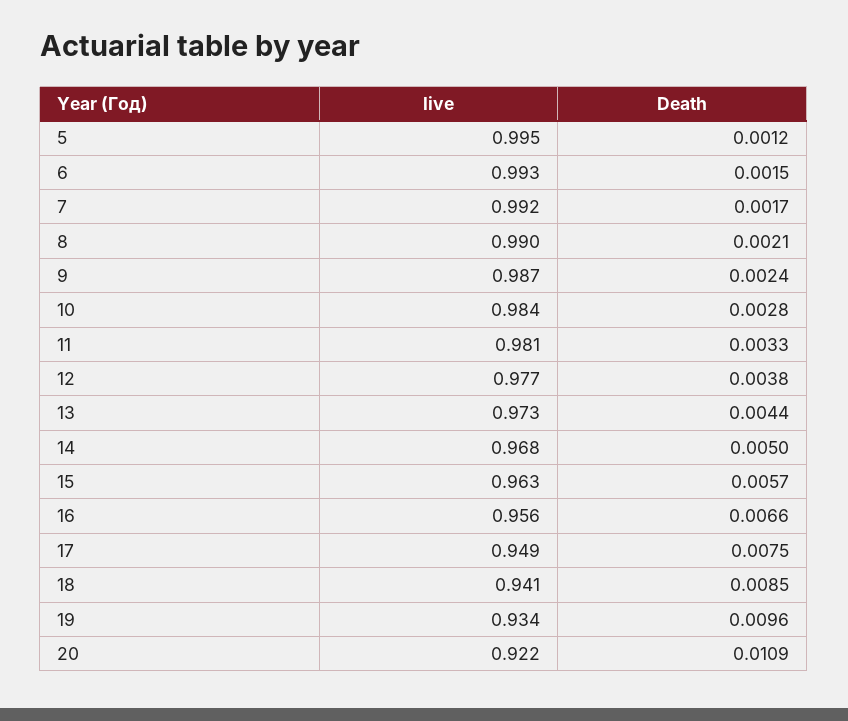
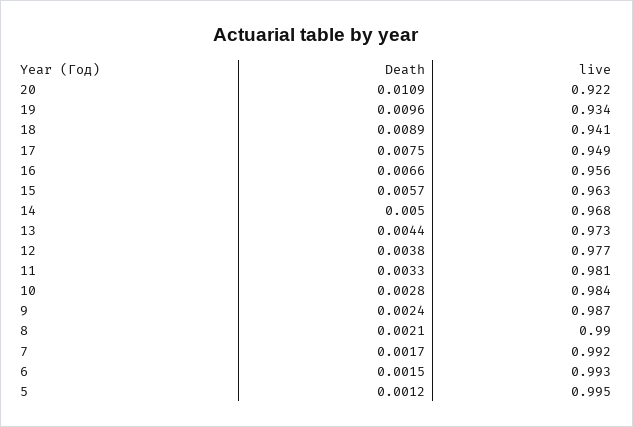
Death, 18: 0.0085 -> 0.0089

